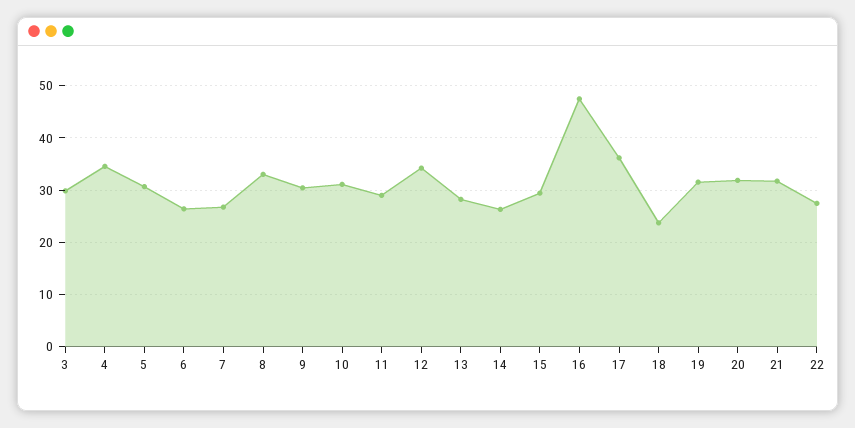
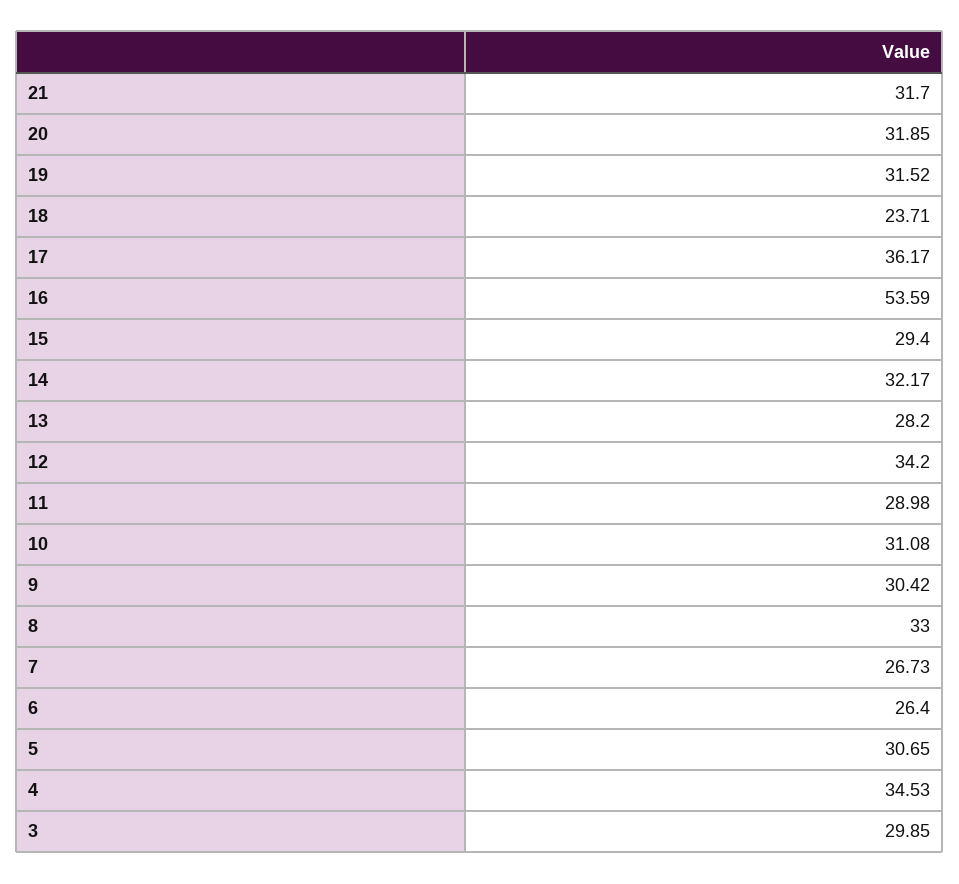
14: 26 -> 32.17
16: 48 -> 53.59
22: 28 -> none

